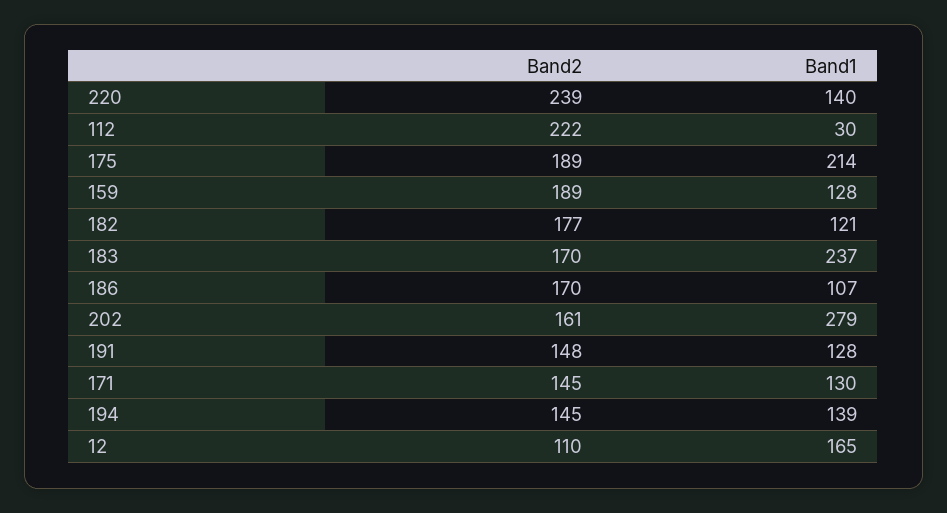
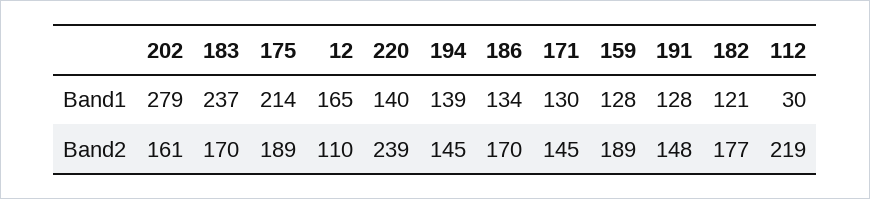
Band2, 112: 222 -> 219
Band1, 186: 107 -> 134

